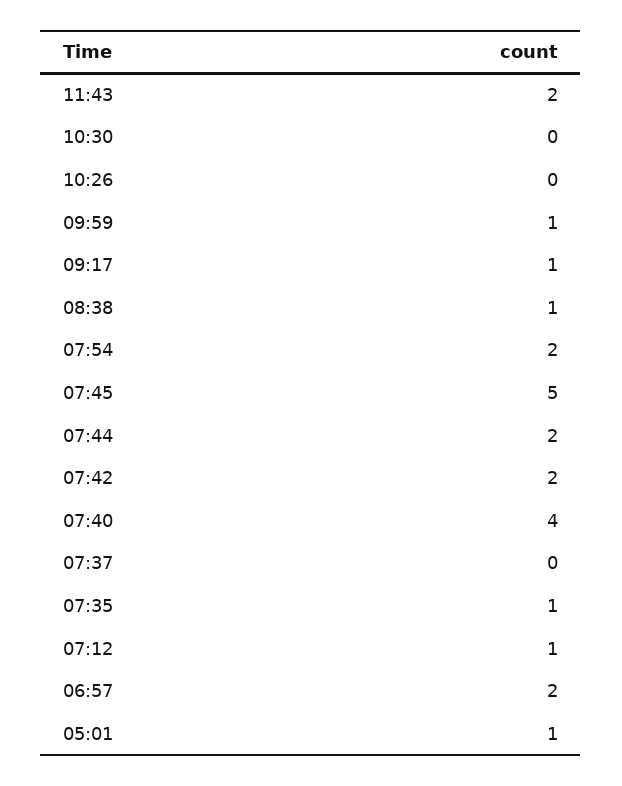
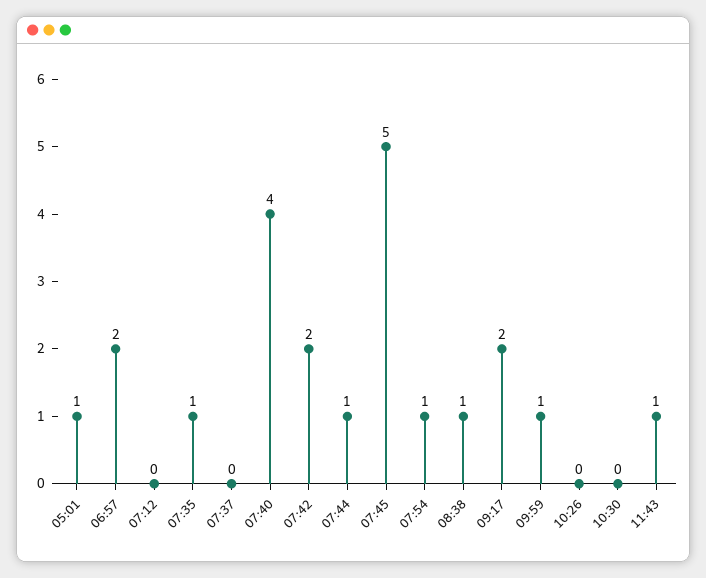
11:43: 2 -> 1
09:17: 1 -> 2
07:54: 2 -> 1
07:44: 2 -> 1
07:12: 1 -> 0

